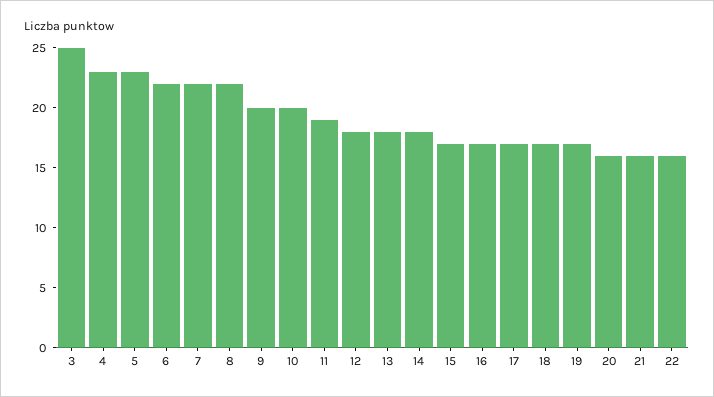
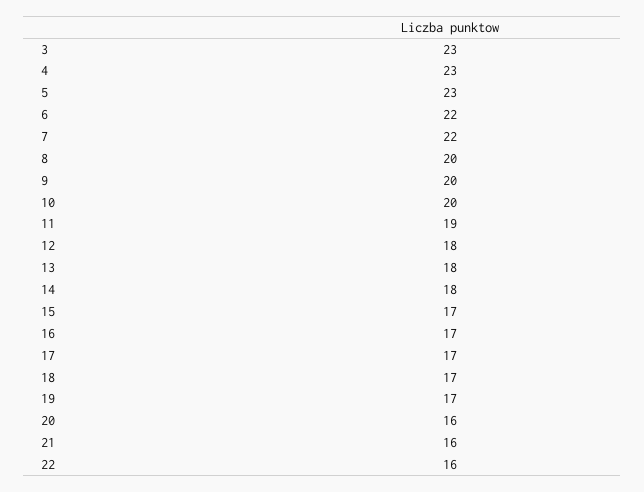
3: 25 -> 23
8: 22 -> 20

